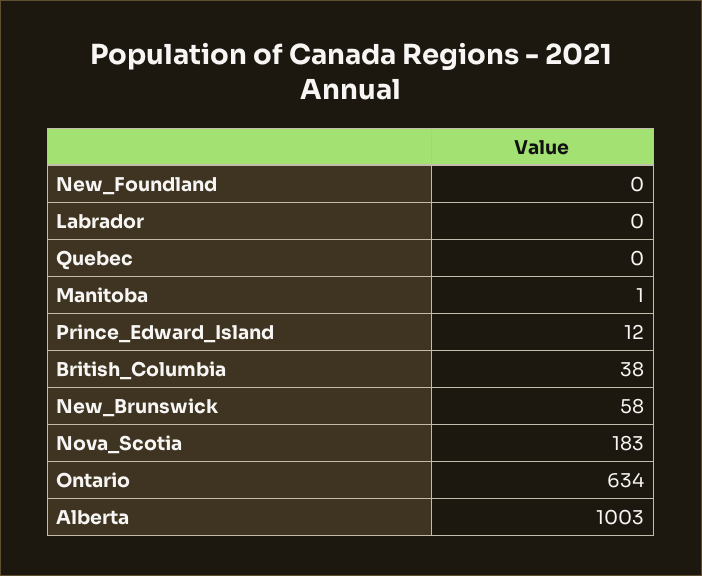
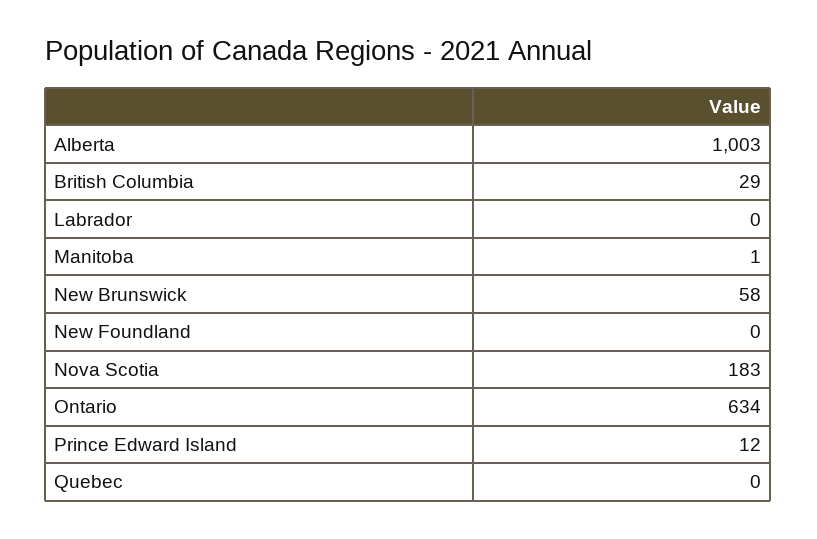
British_Columbia: 38 -> 29

